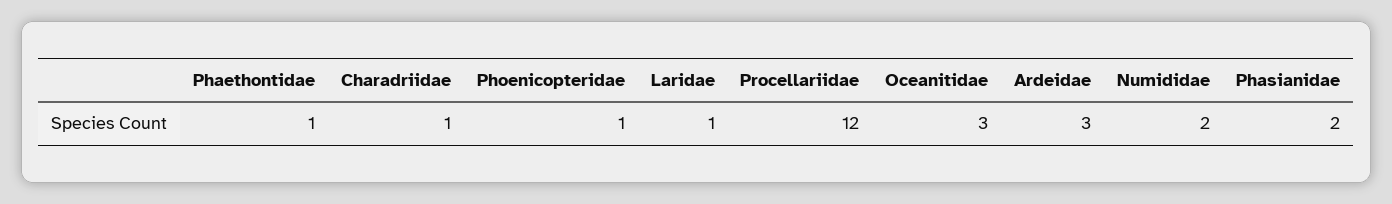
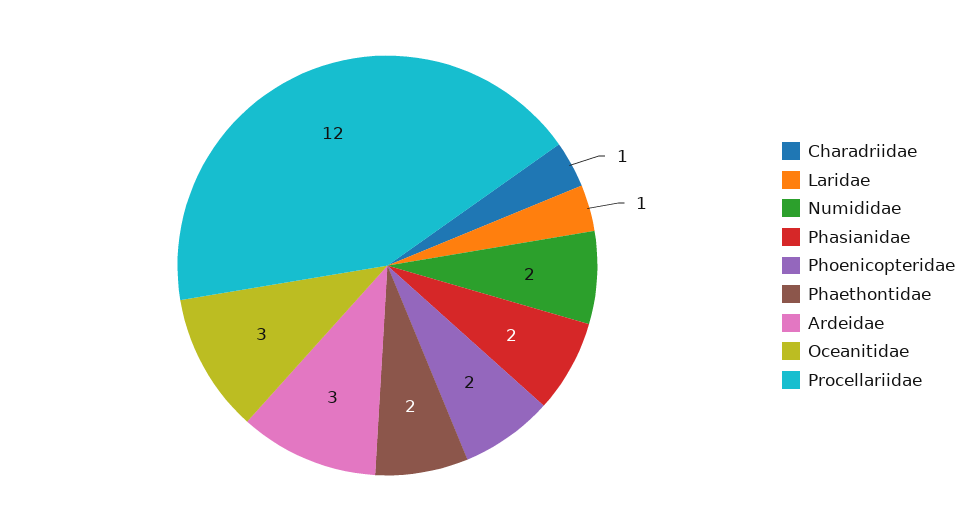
Phaethontidae: 1 -> 2
Phoenicopteridae: 1 -> 2

